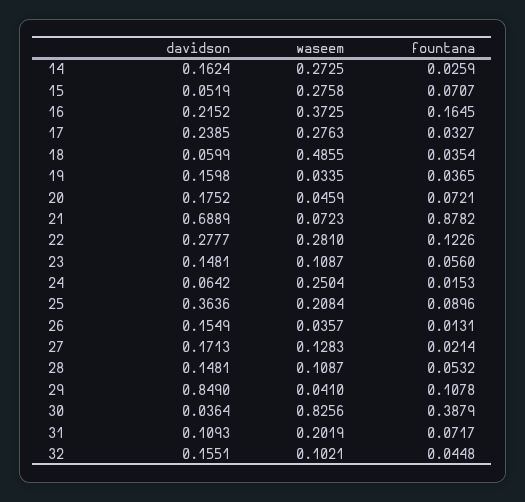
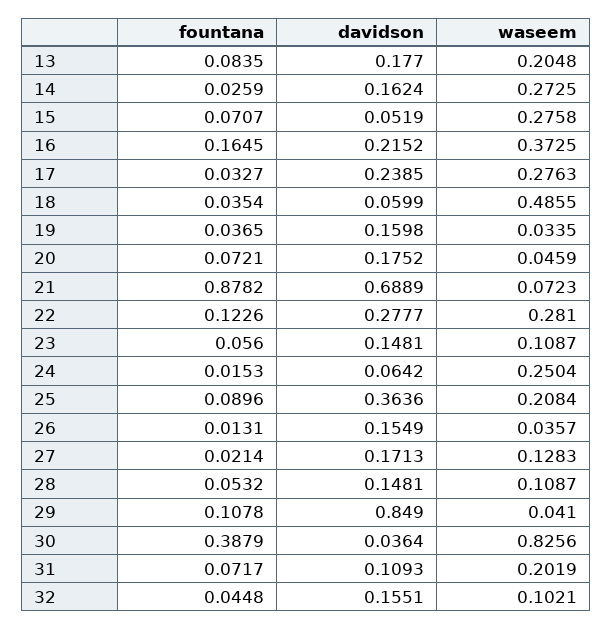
fountana, 13: none -> 0.0835
davidson, 13: none -> 0.177
waseem, 13: none -> 0.2048

